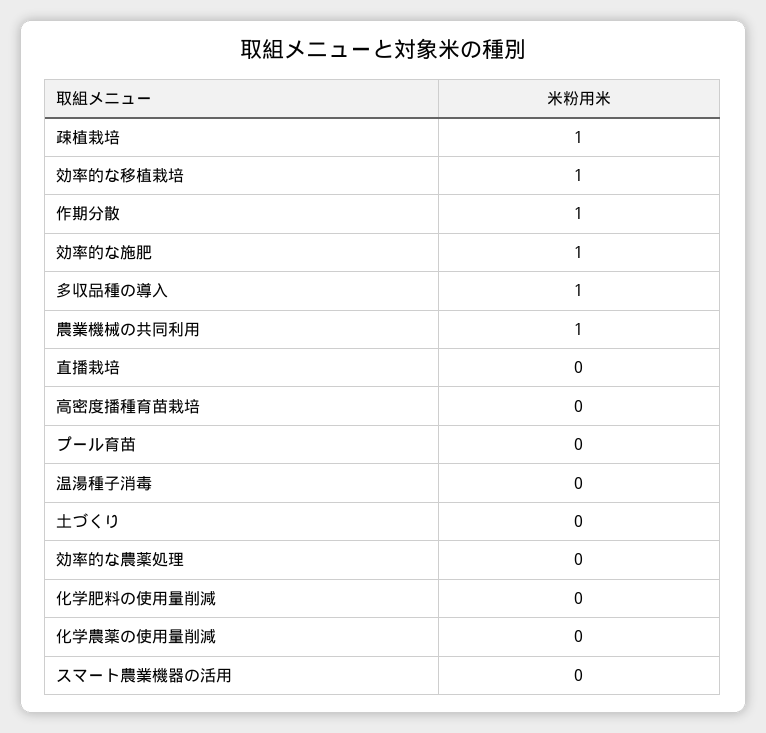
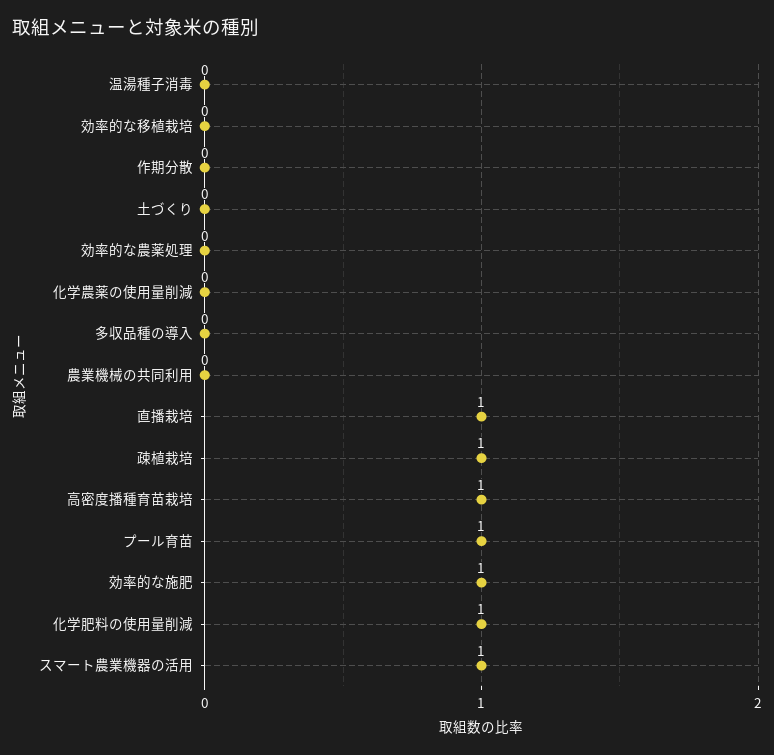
効率的な移植栽培: 1 -> 0
作期分散: 1 -> 0
多収品種の導入: 1 -> 0
農業機械の共同利用: 1 -> 0
直播栽培: 0 -> 1
高密度播種育苗栽培: 0 -> 1
プール育苗: 0 -> 1
化学肥料の使用量削減: 0 -> 1
スマート農業機器の活用: 0 -> 1

